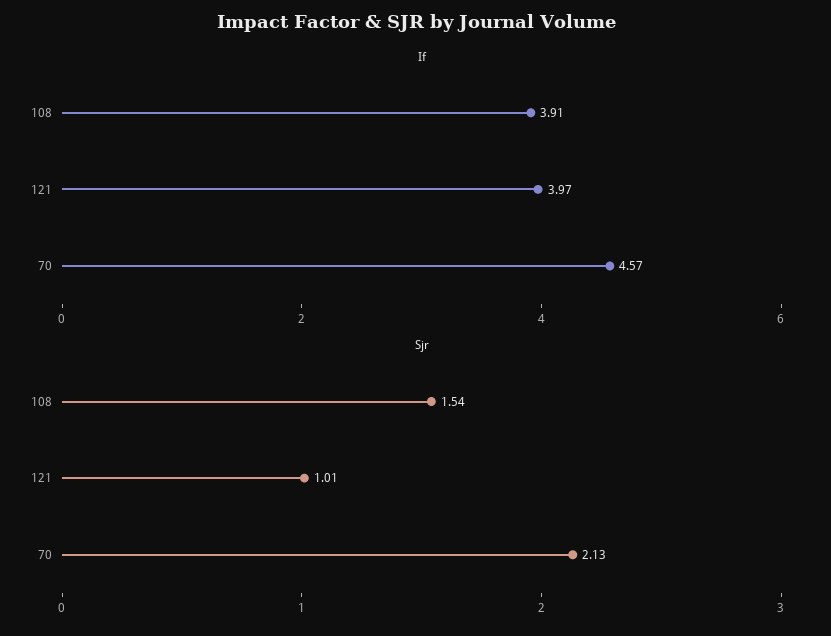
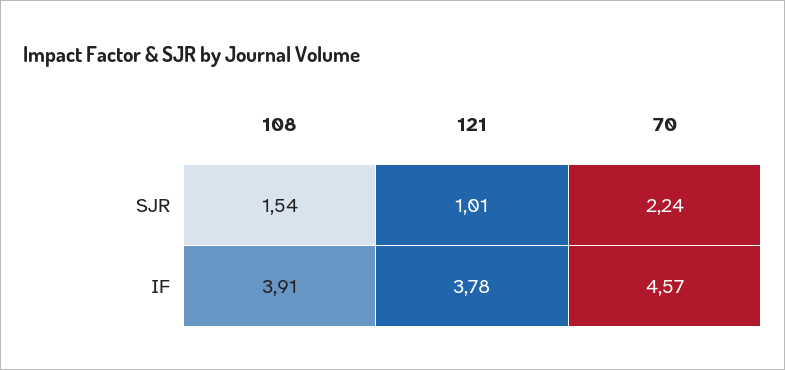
If, 121: 3.97 -> 3.78
Sjr, 70: 2.13 -> 2.24

